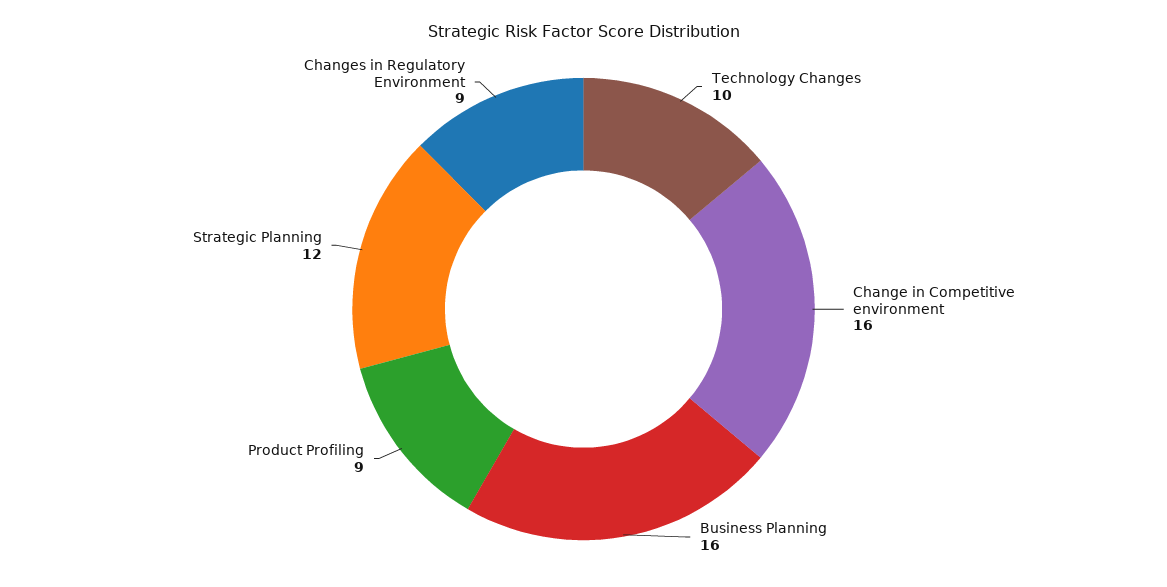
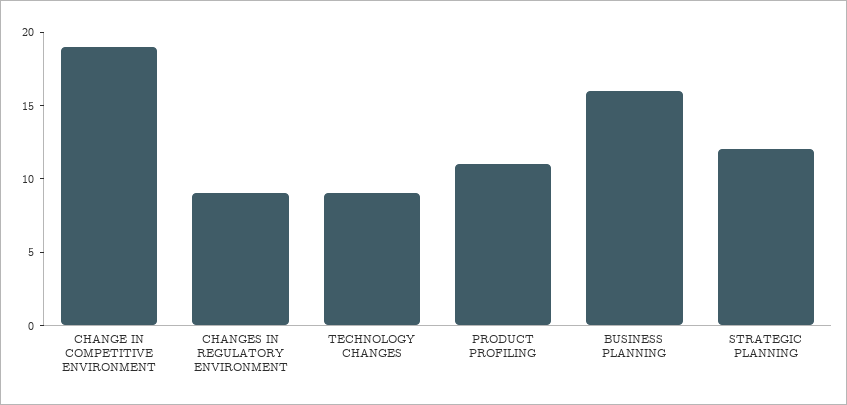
Technology Changes: 10 -> 9
Change in Competitive environment: 16 -> 19
Product Profiling: 9 -> 11

